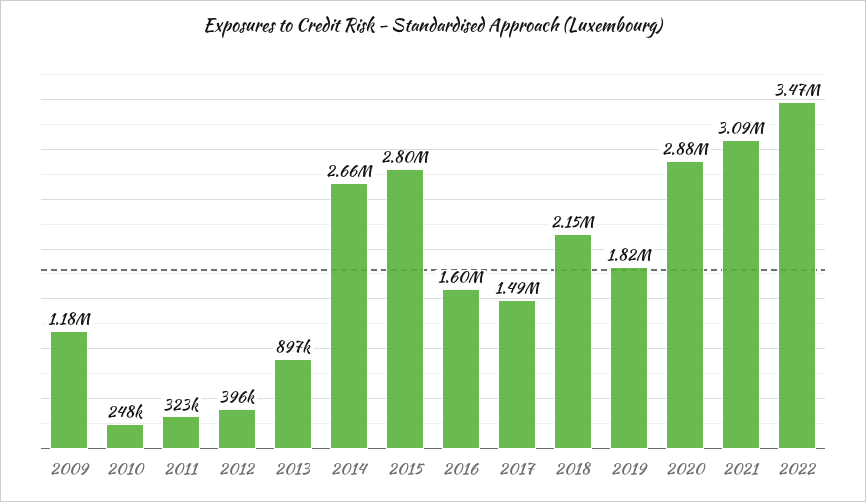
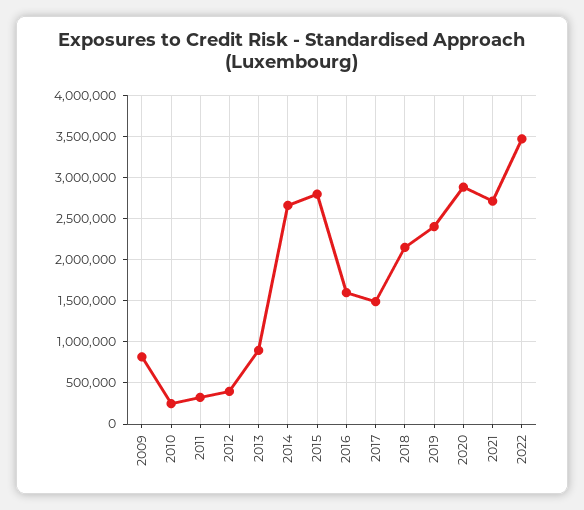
2009: 1180000 -> 800000
2019: 1820000 -> 2400000
2021: 3090000 -> 2700000

